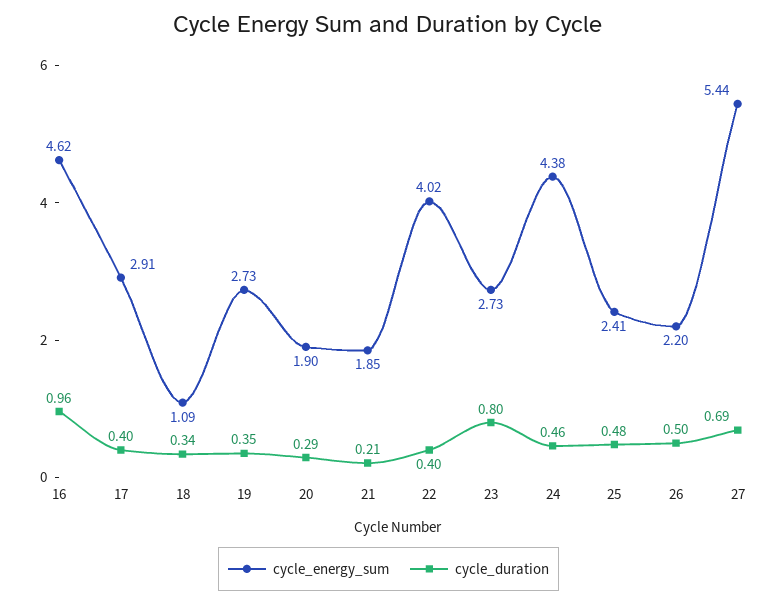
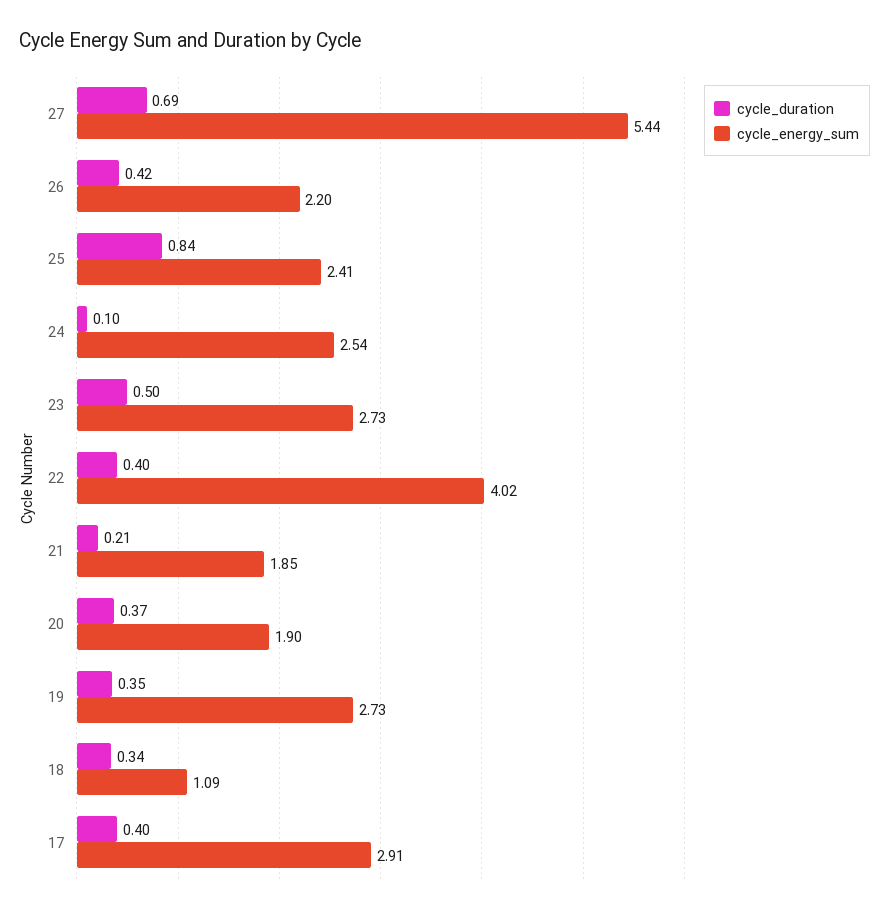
cycle_energy_sum, 16: 4.62 -> none
cycle_duration, 16: 0.96 -> none
cycle_duration, 20: 0.29 -> 0.37
cycle_duration, 23: 0.8 -> 0.5
cycle_energy_sum, 24: 4.38 -> 2.54
cycle_duration, 24: 0.46 -> 0.1
cycle_duration, 25: 0.48 -> 0.84
cycle_duration, 26: 0.5 -> 0.42

